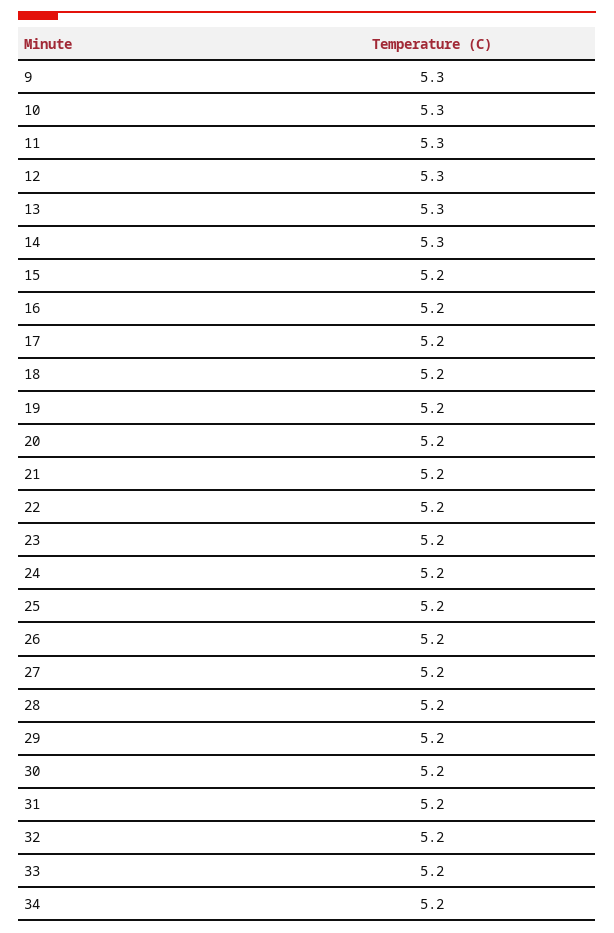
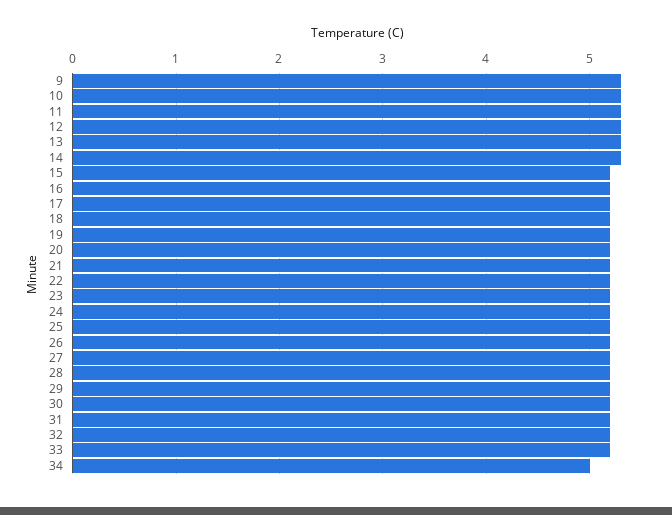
34: 5.2 -> 5

